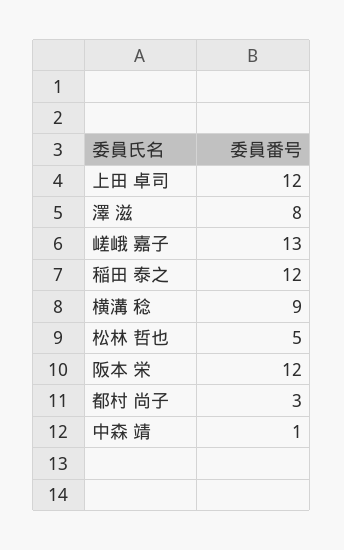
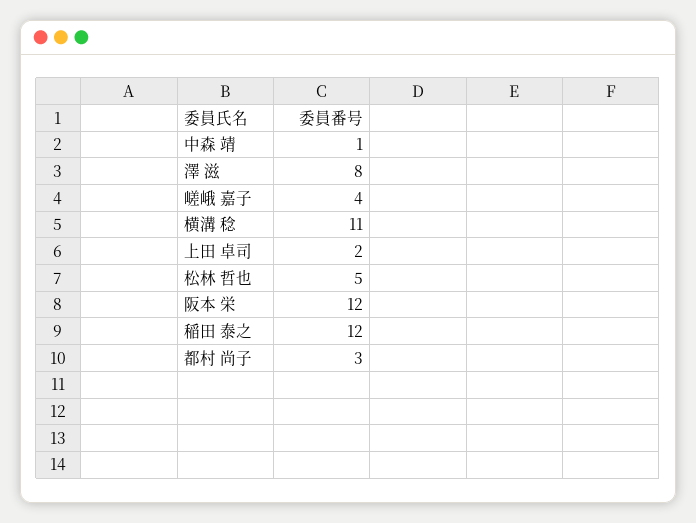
上田 卓司: 12 -> 2
嵯峨 嘉子: 13 -> 4
横溝 稔: 9 -> 11

